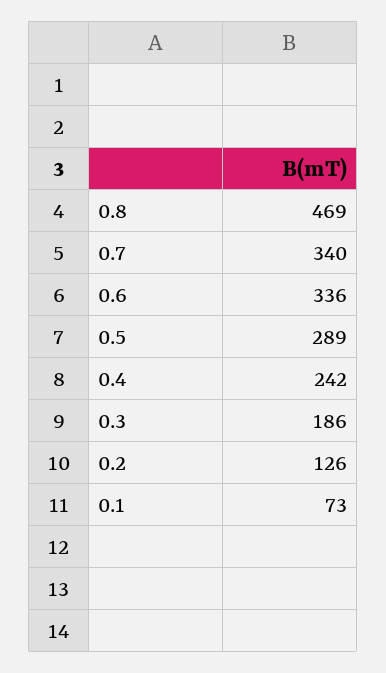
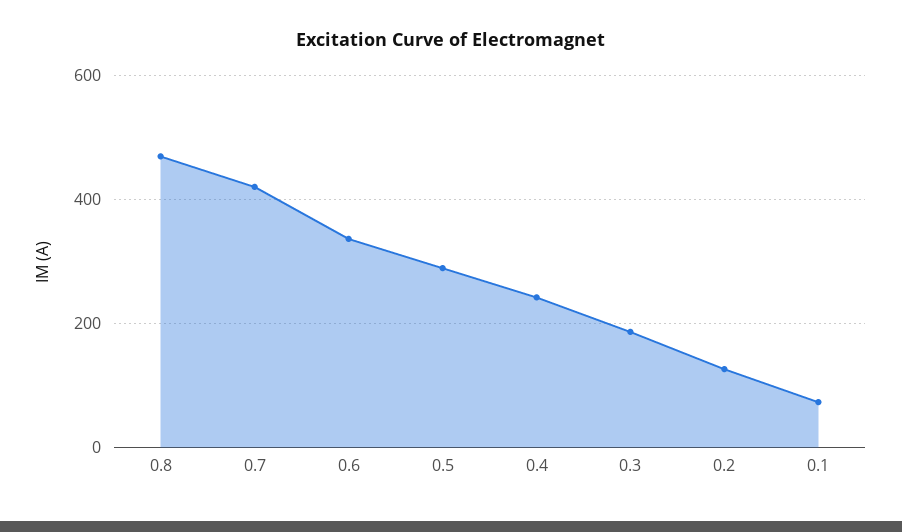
0.7: 340 -> 420

